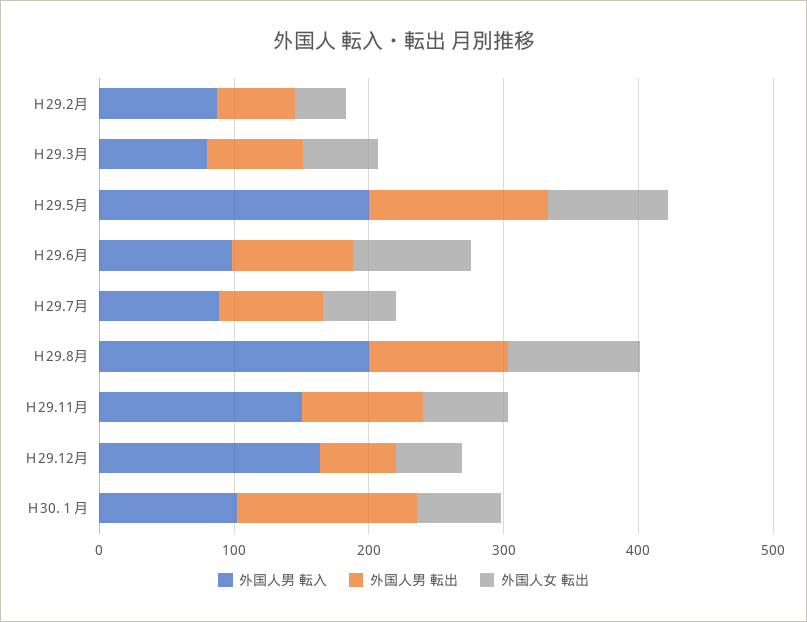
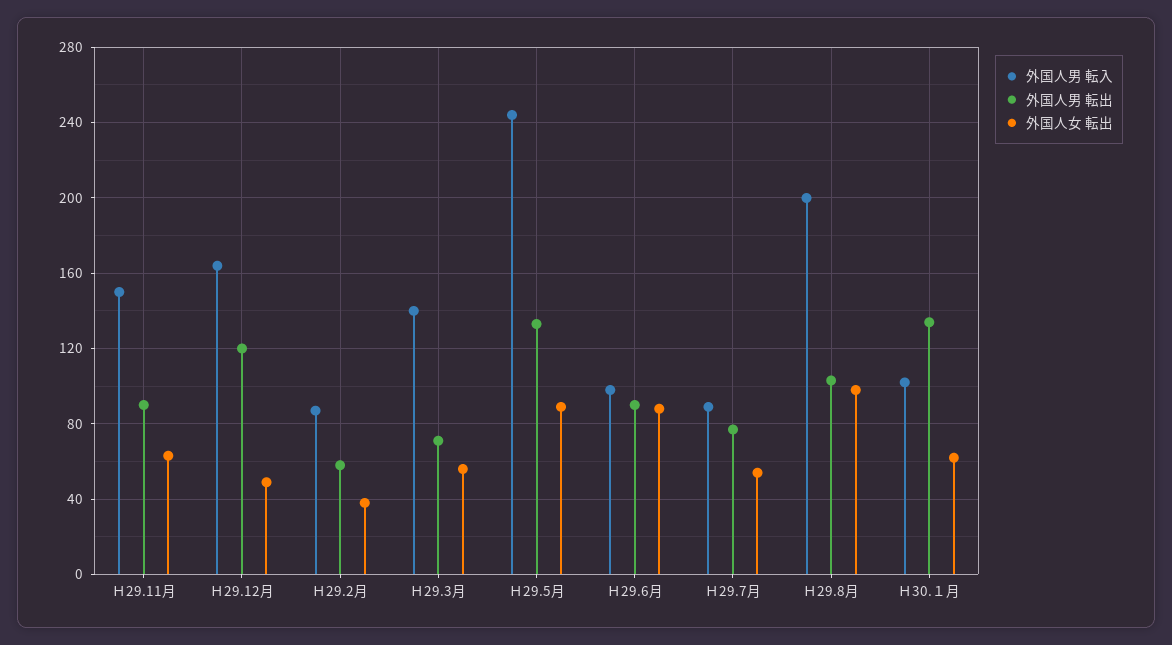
外国人男 転入, Ｈ29.3月: 80 -> 140
外国人男 転入, Ｈ29.5月: 200 -> 245
外国人男 転出, Ｈ29.12月: 60 -> 120

